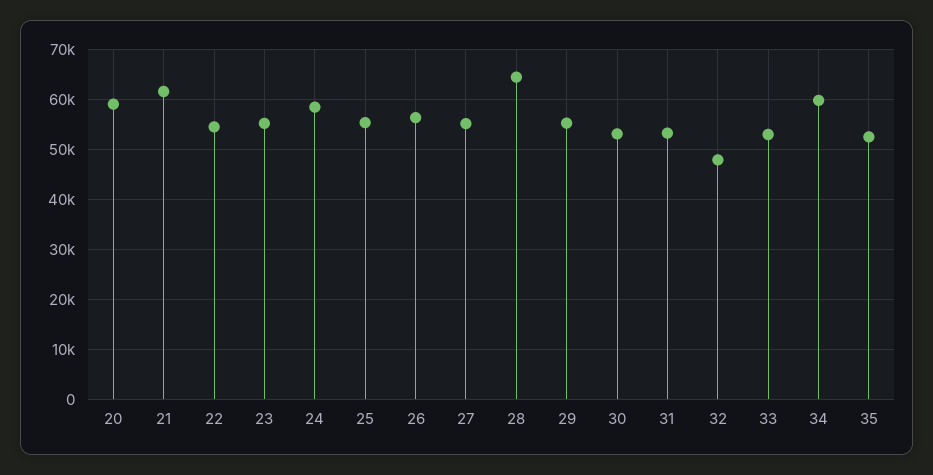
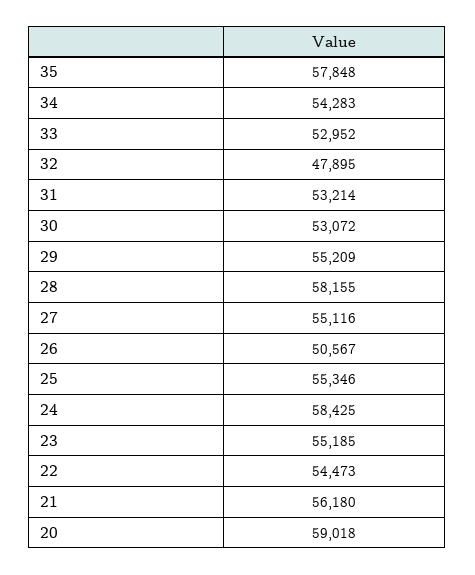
21: 62000 -> 56180
26: 56000 -> 50567
28: 64000 -> 58155
34: 60000 -> 54283
35: 52000 -> 57848

